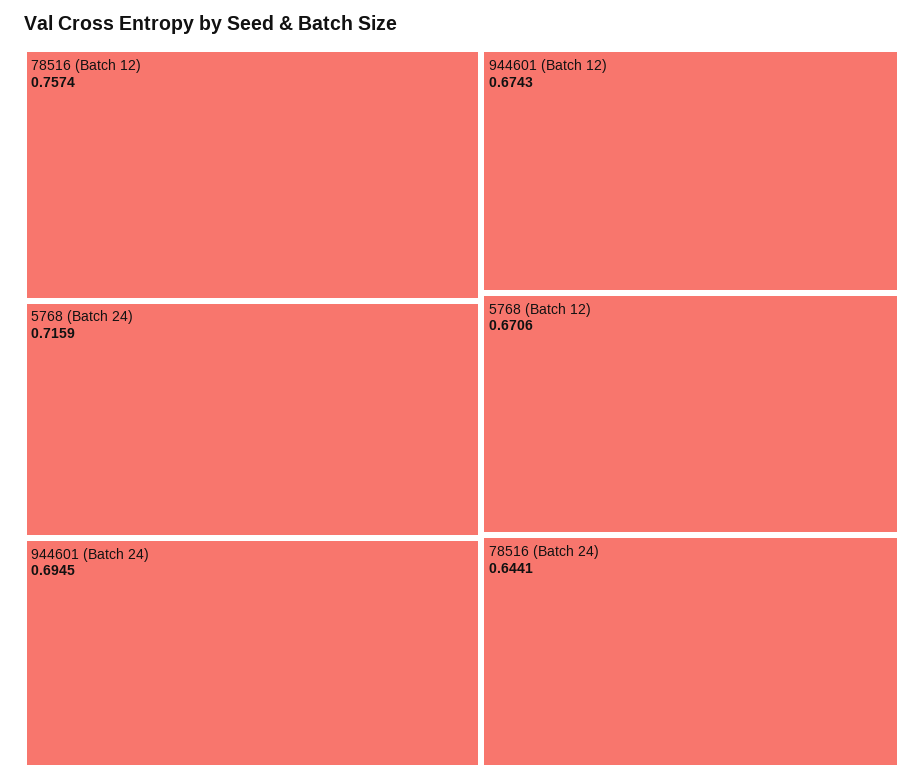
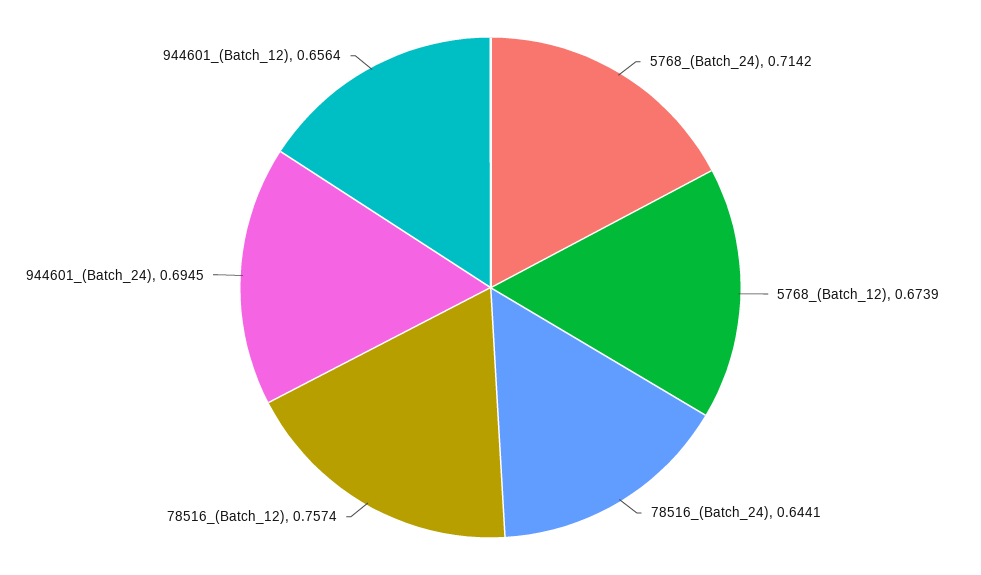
5768 (Batch 24): 0.7159 -> 0.7142
944601 (Batch 12): 0.6743 -> 0.6564
5768 (Batch 12): 0.6706 -> 0.6739

